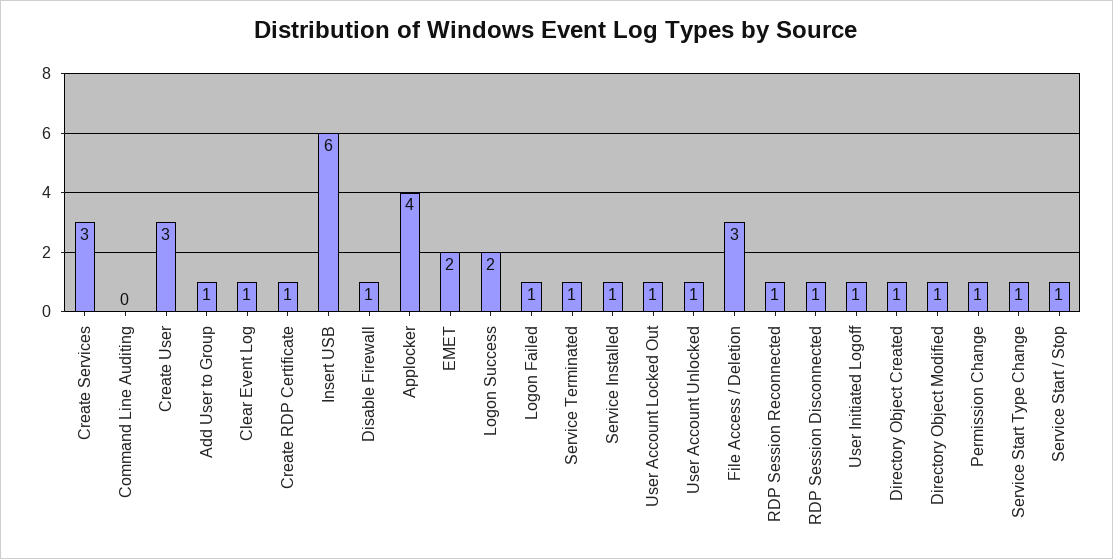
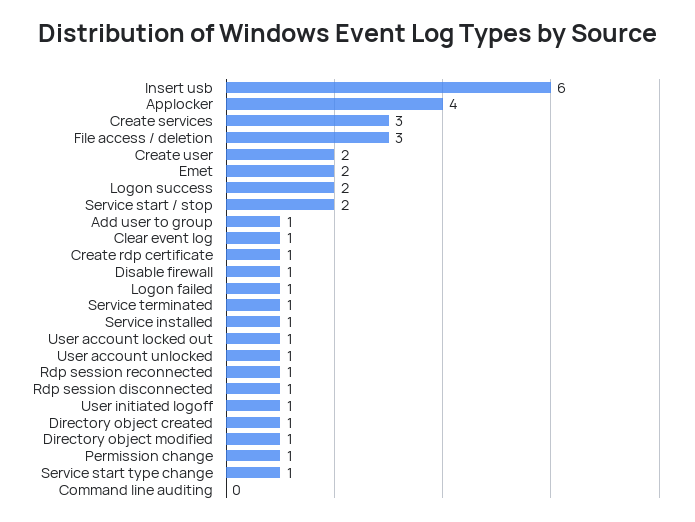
Create User: 3 -> 2
Service Start / Stop: 1 -> 2

